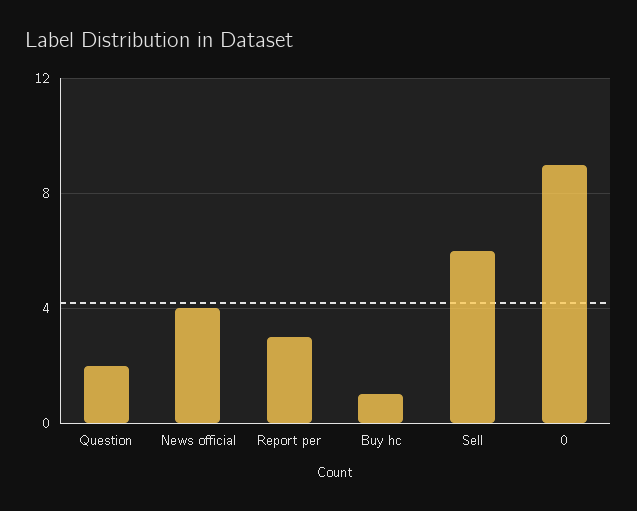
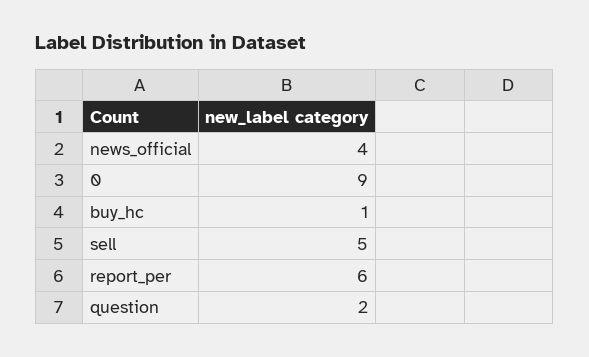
Report per: 3 -> 6
Sell: 6 -> 5

